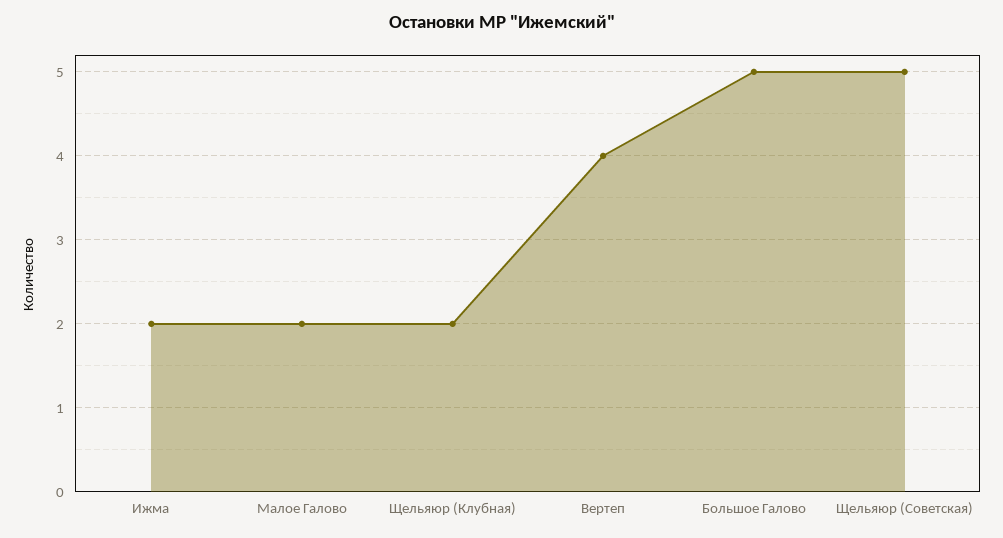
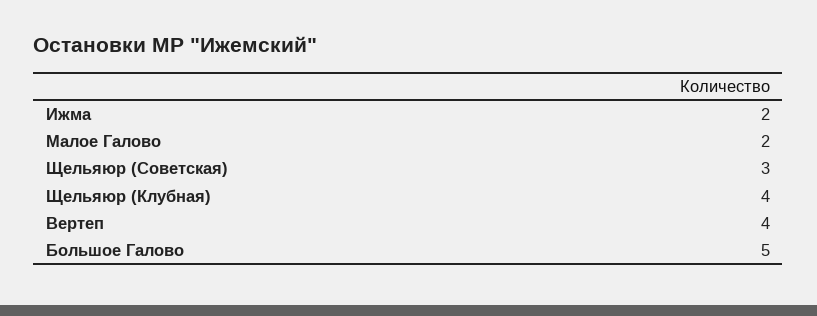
Щельяюр (Клубная): 2 -> 4
Щельяюр (Советская): 5 -> 3

